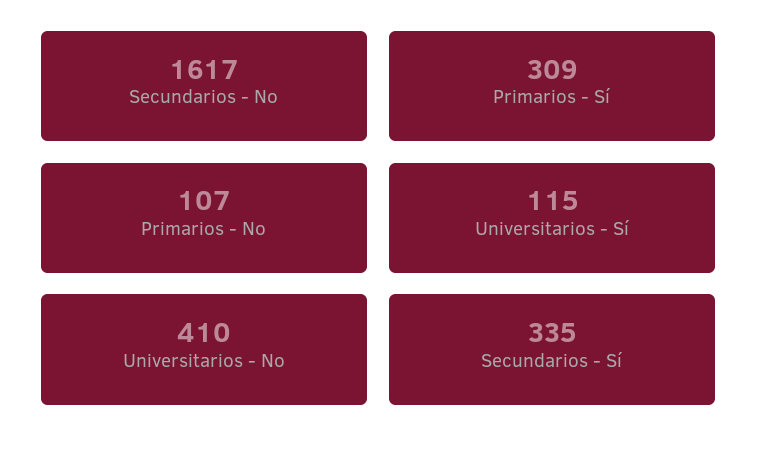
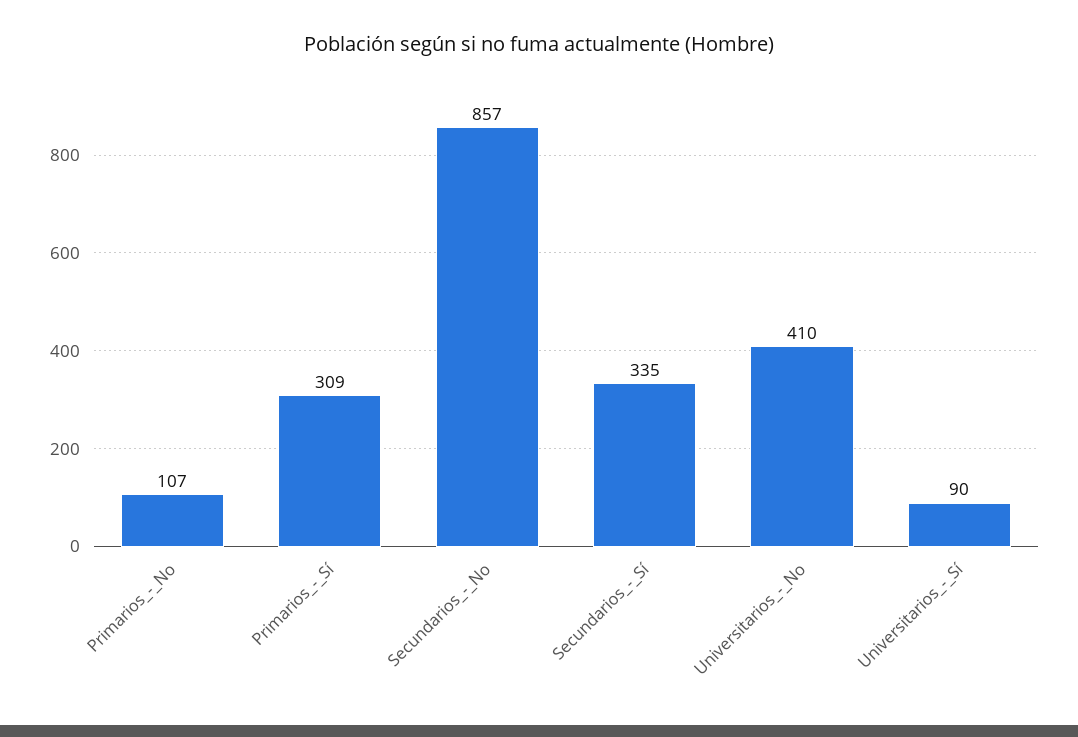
Secundarios - No: 1617 -> 857
Universitarios - Sí: 115 -> 90

